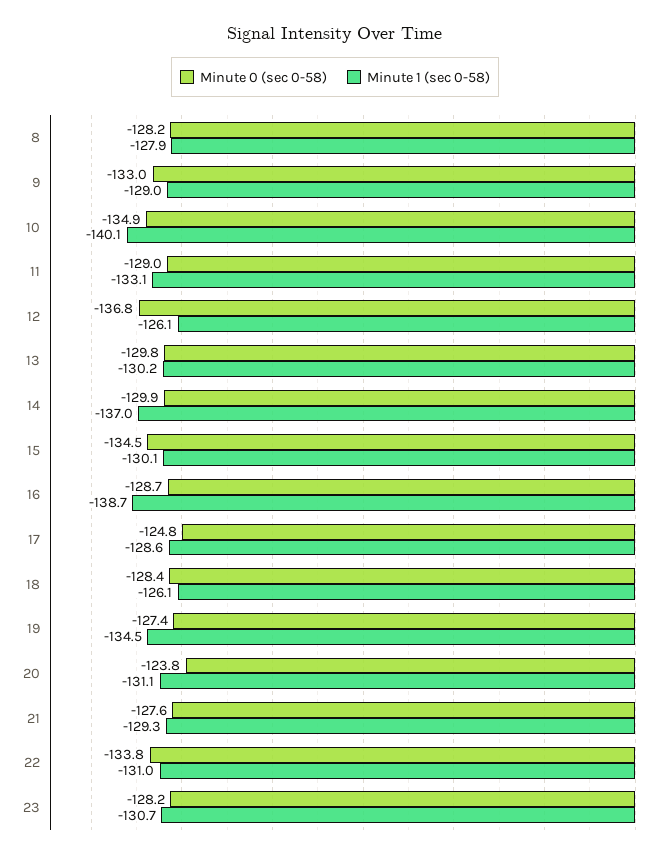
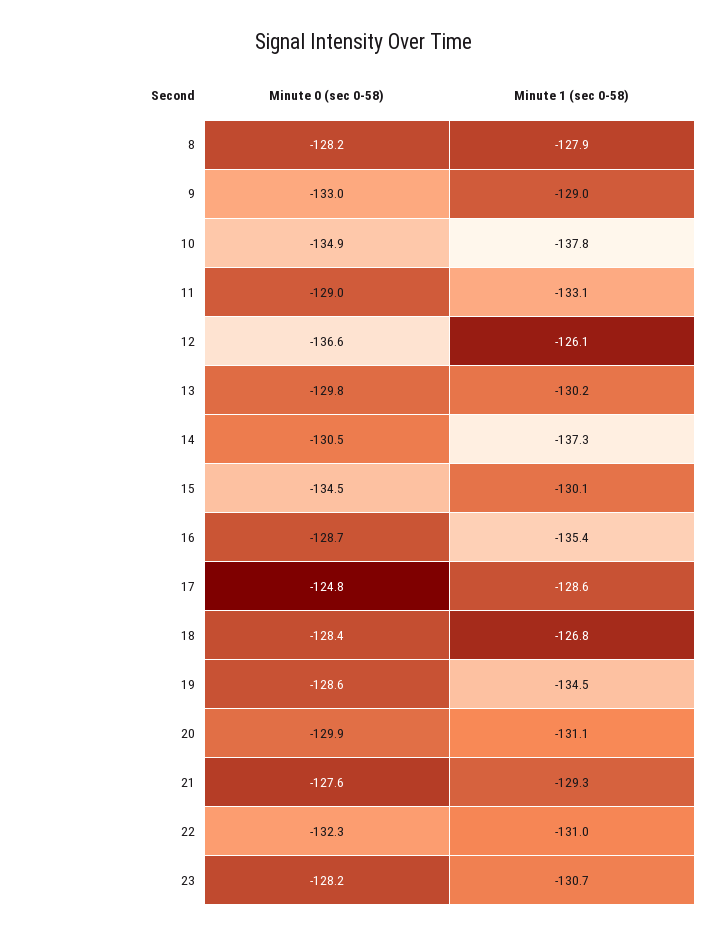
Minute 1 (sec 0-58), 10: -140.1 -> -137.8
Minute 0 (sec 0-58), 12: -136.8 -> -136.6
Minute 0 (sec 0-58), 14: -129.9 -> -130.5
Minute 1 (sec 0-58), 14: -137 -> -137.3
Minute 1 (sec 0-58), 16: -138.7 -> -135.4
Minute 1 (sec 0-58), 18: -126.1 -> -126.8
Minute 0 (sec 0-58), 19: -127.4 -> -128.6
Minute 0 (sec 0-58), 20: -123.8 -> -129.9
Minute 0 (sec 0-58), 22: -133.8 -> -132.3

